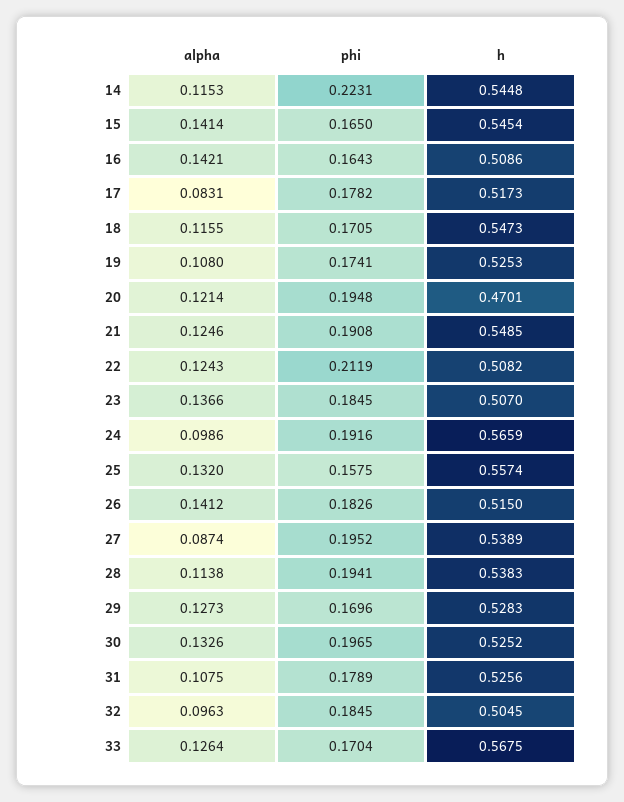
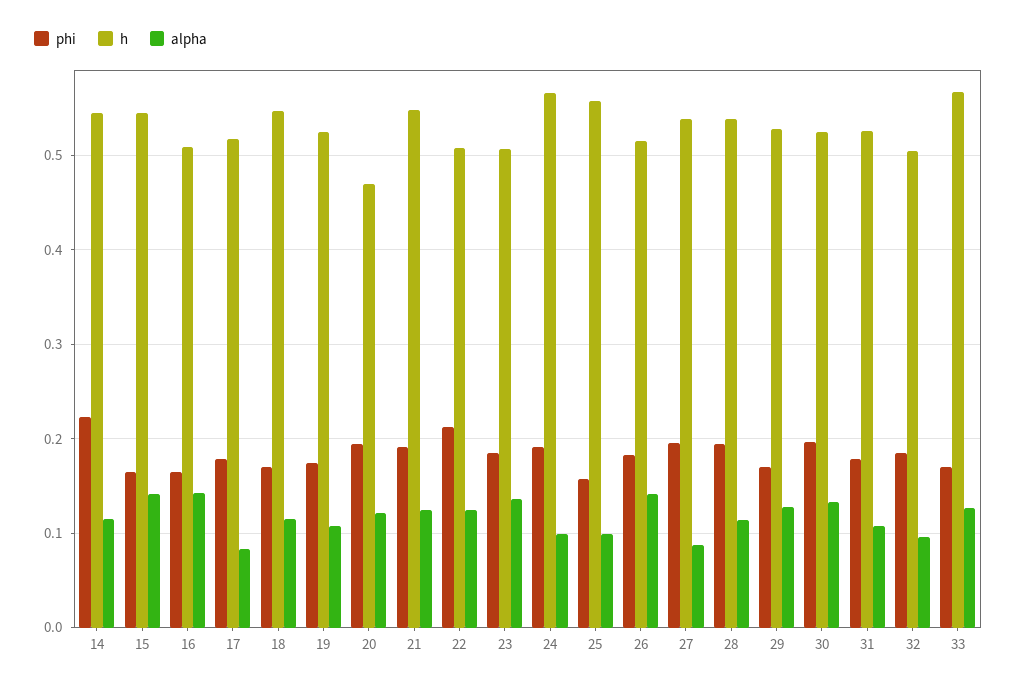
alpha, 25: 0.132 -> 0.1

